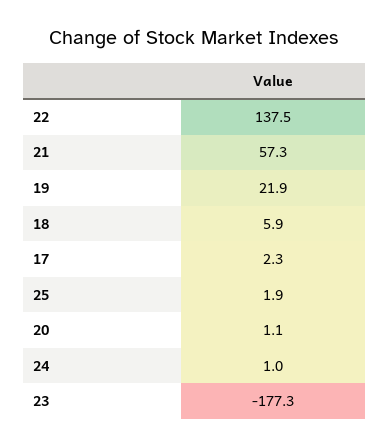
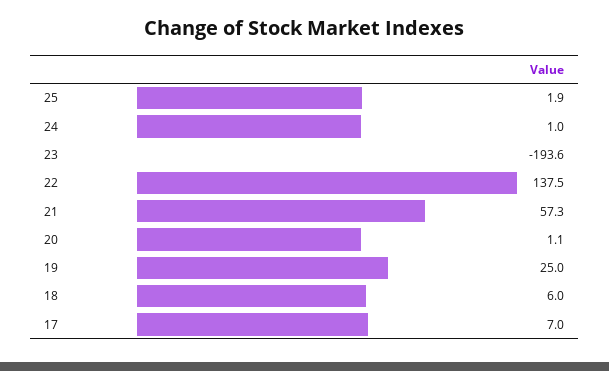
19: 21.9 -> 25
18: 5.9 -> 6
17: 2.3 -> 7
23: -177.3 -> -193.6

